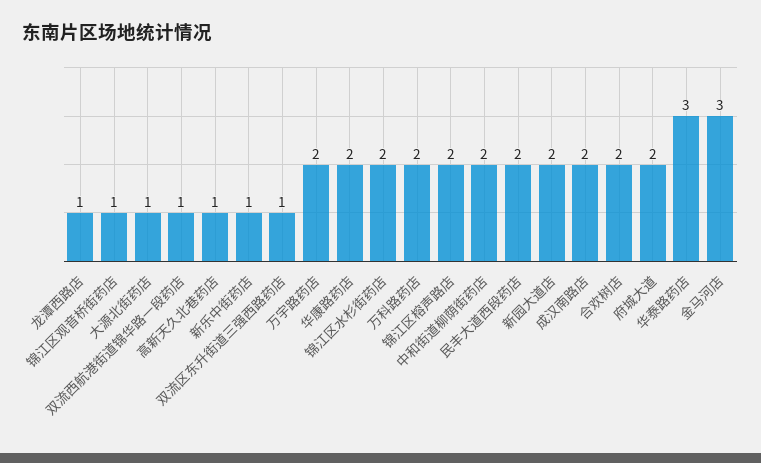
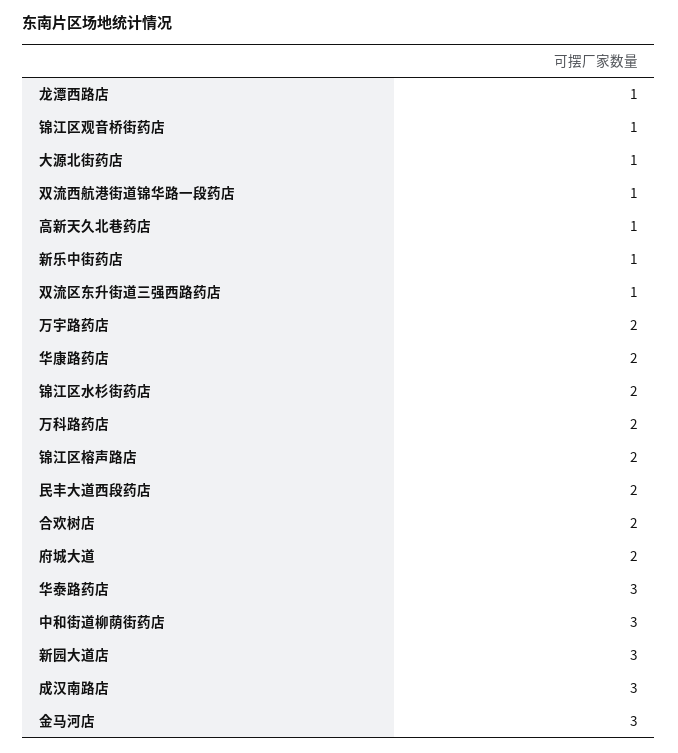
中和街道柳荫街药店: 2 -> 3
新园大道店: 2 -> 3
成汉南路店: 2 -> 3

